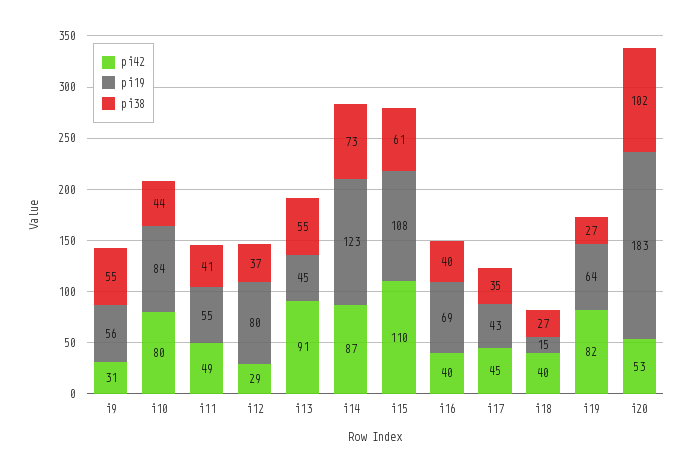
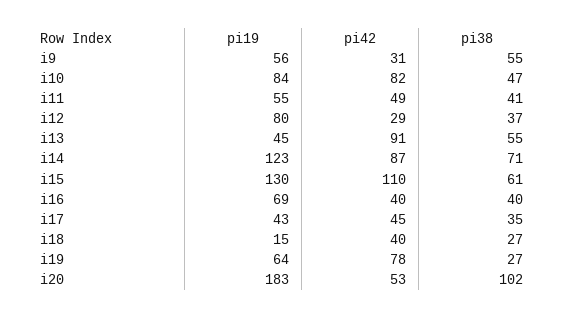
pi42, i10: 80 -> 82
pi38, i10: 44 -> 47
pi38, i14: 73 -> 71
pi19, i15: 108 -> 130
pi42, i19: 82 -> 78

